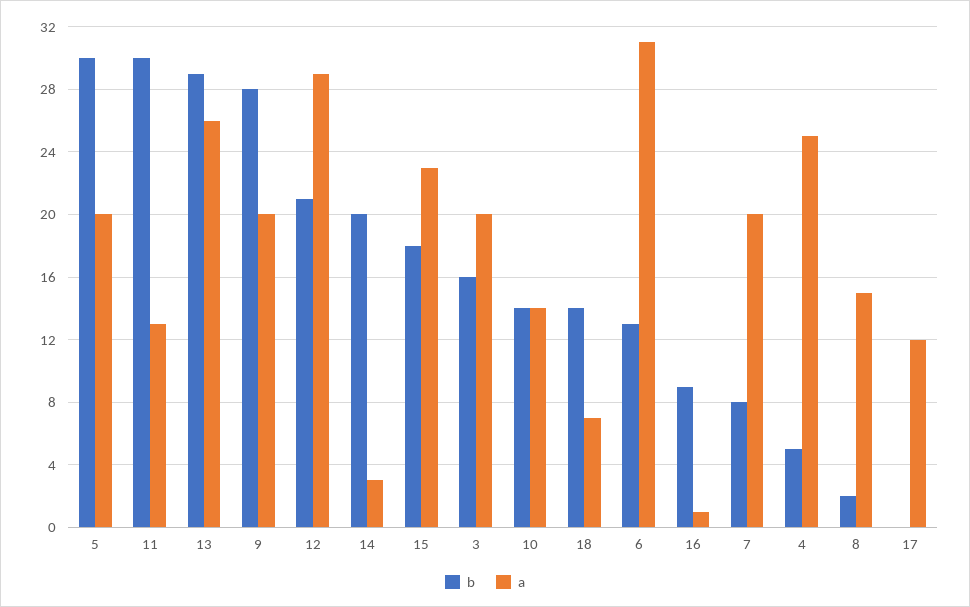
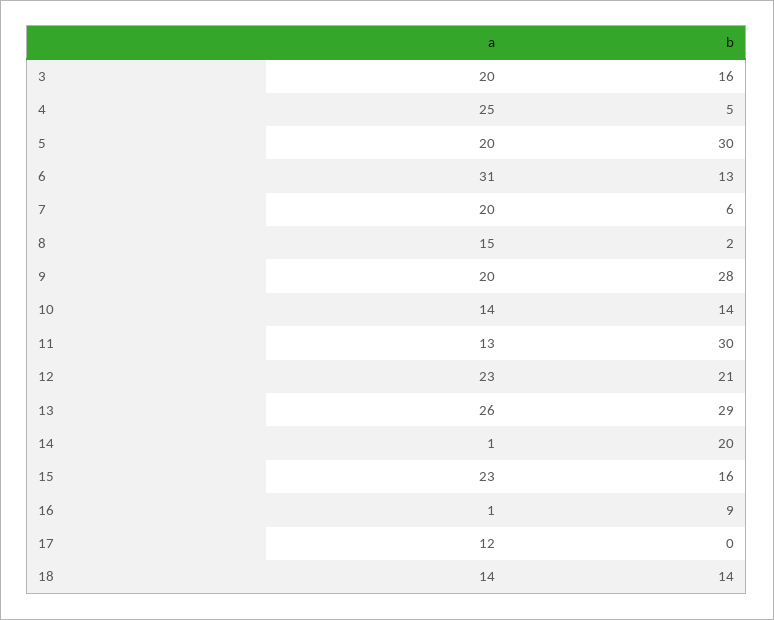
a, 12: 29 -> 23
a, 14: 3 -> 1
b, 15: 18 -> 16
a, 18: 7 -> 14
b, 7: 8 -> 6

